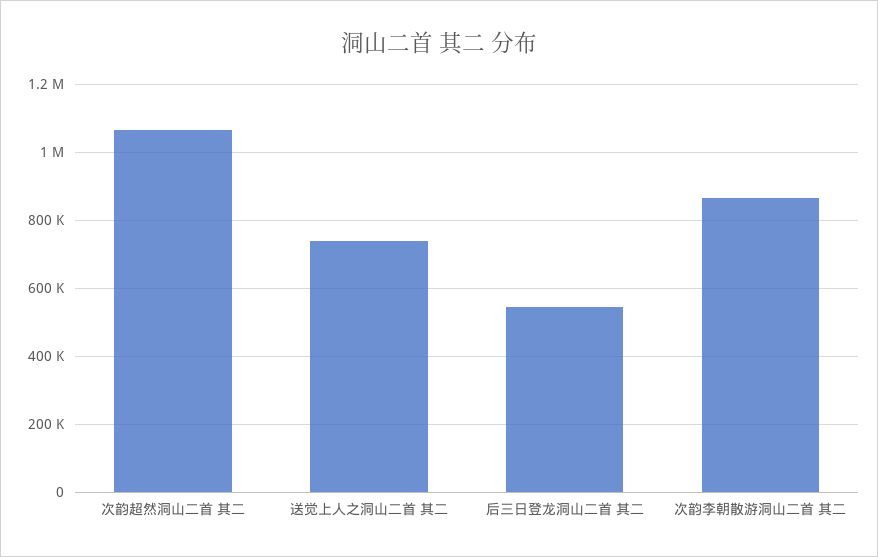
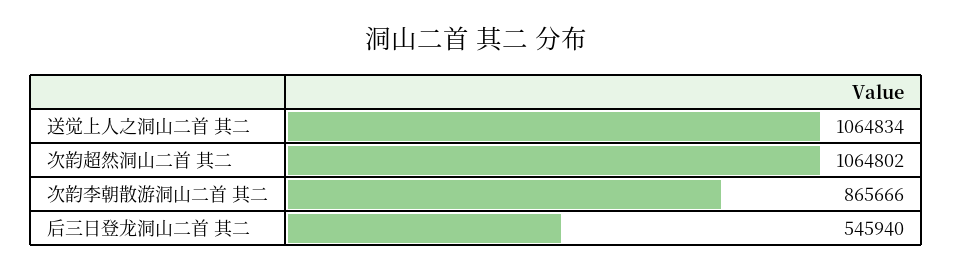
送觉上人之洞山二首 其二: 740000 -> 1064834

